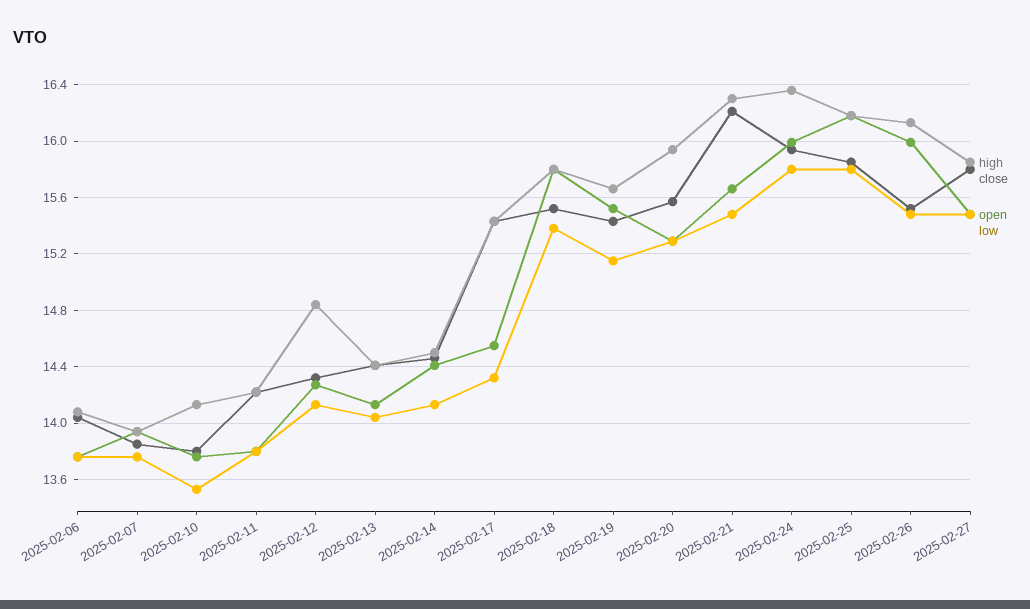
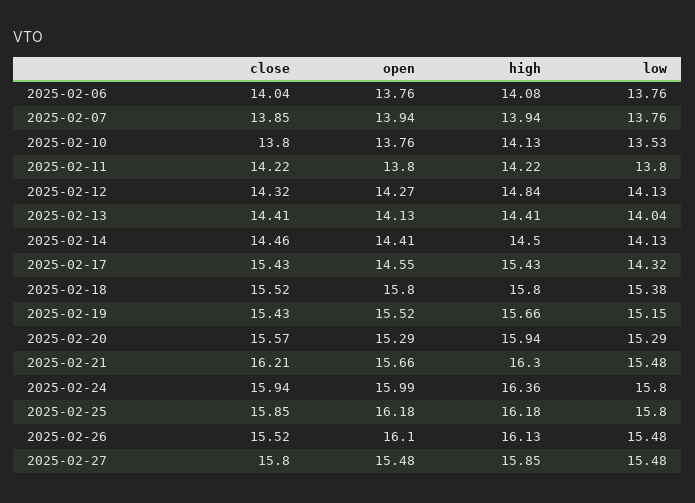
open, 2025-02-26: 16 -> 16.1

